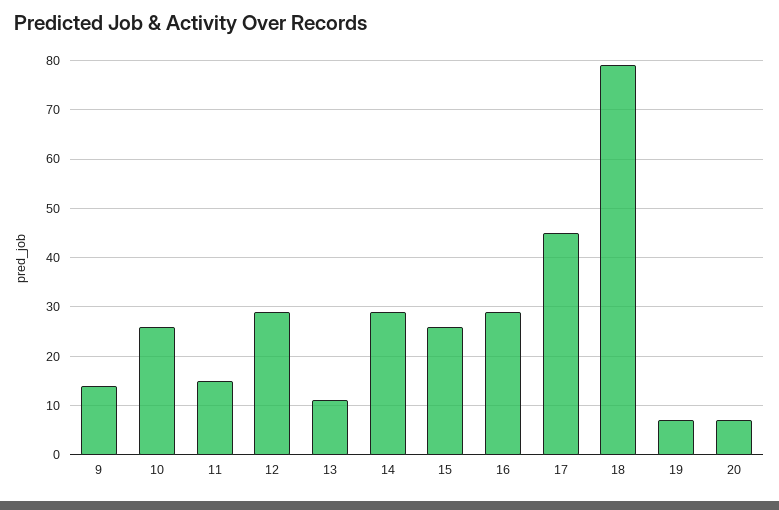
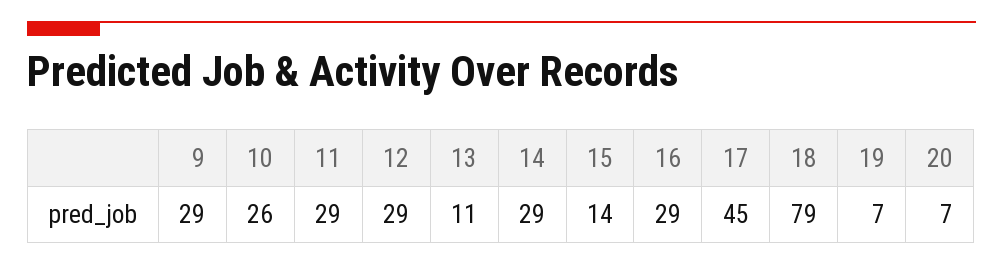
9: 15 -> 29
11: 15 -> 29
15: 25 -> 14

